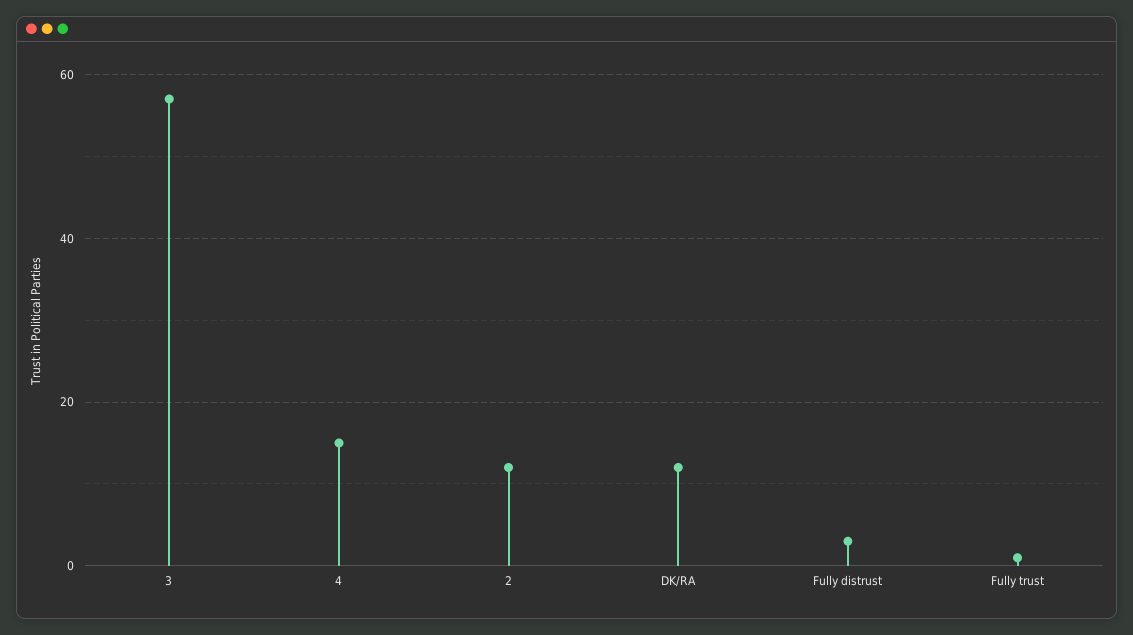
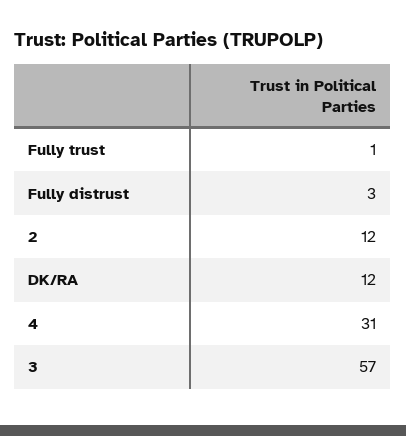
4: 15 -> 31

